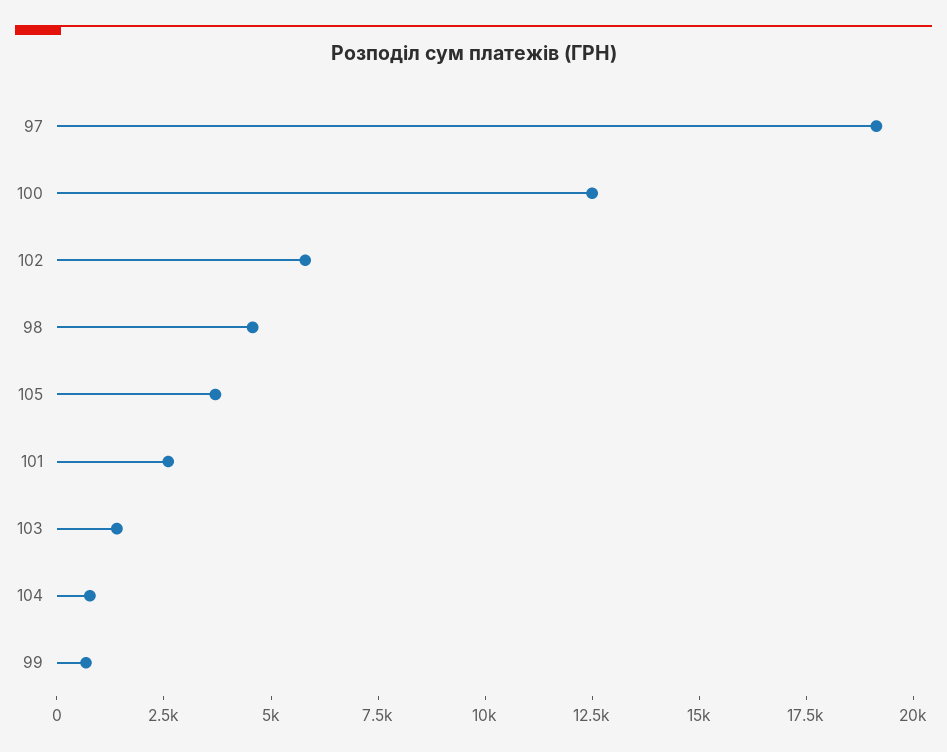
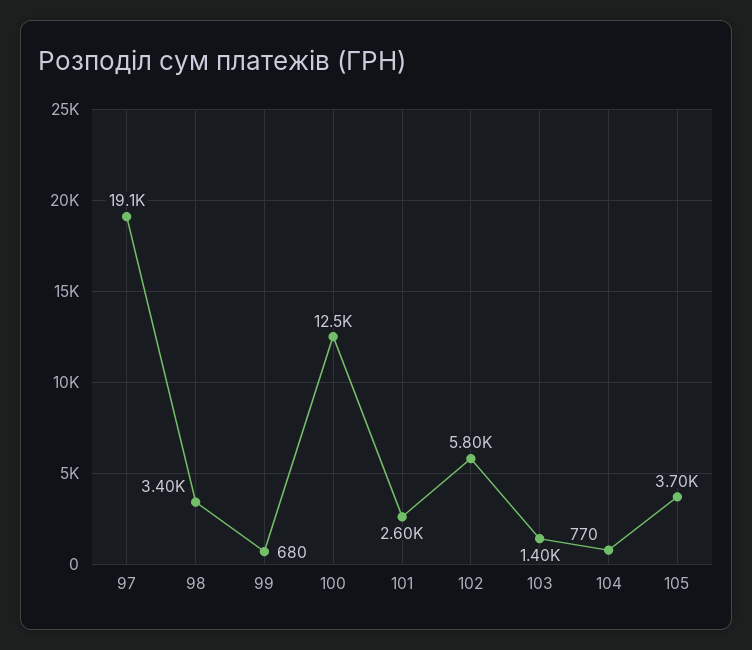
98: 4500 -> 3400

